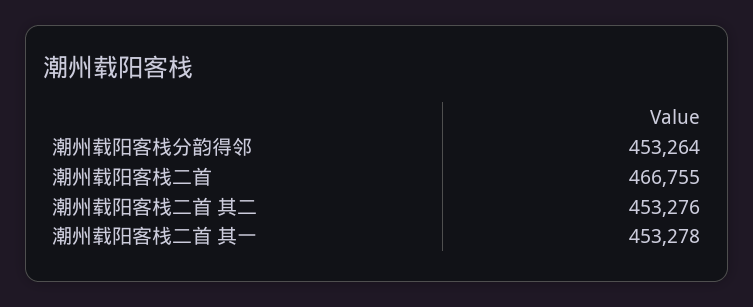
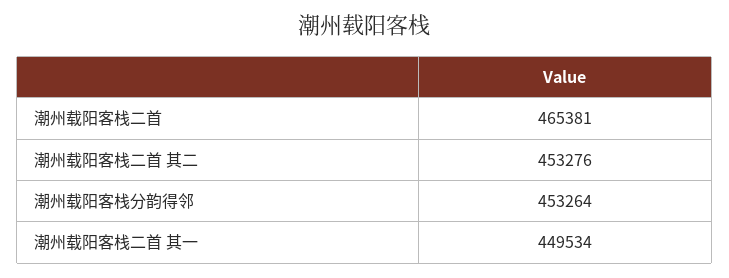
潮州载阳客栈二首: 466755 -> 465381
潮州载阳客栈二首 其一: 453278 -> 449534

